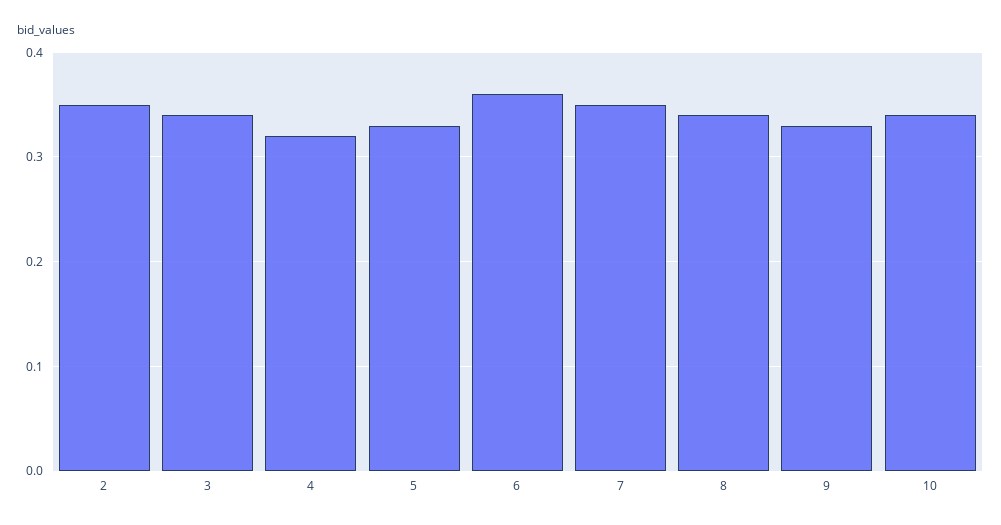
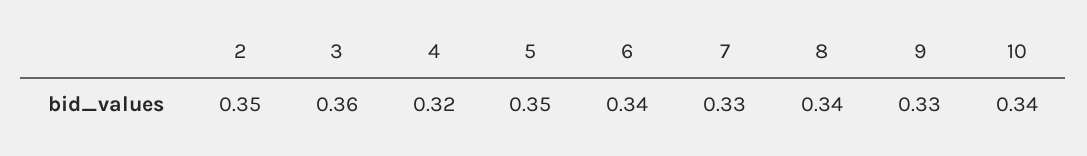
3: 0.34 -> 0.36
5: 0.33 -> 0.35
6: 0.36 -> 0.34
7: 0.35 -> 0.33

